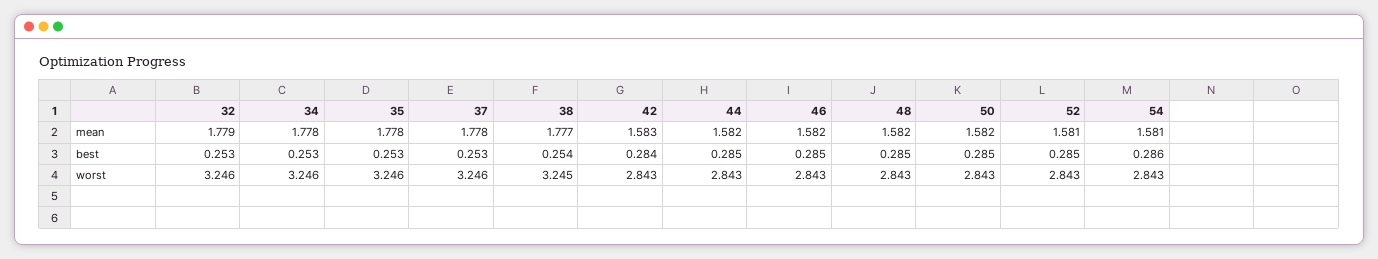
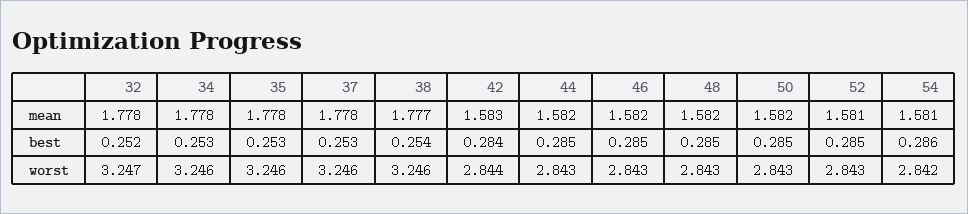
32, mean: 1.779 -> 1.778
32, best: 0.253 -> 0.252
32, worst: 3.246 -> 3.247
38, worst: 3.245 -> 3.246
42, worst: 2.843 -> 2.844
54, worst: 2.843 -> 2.842

